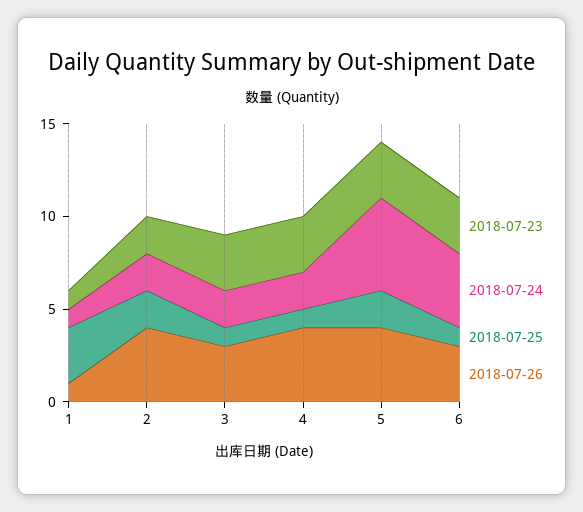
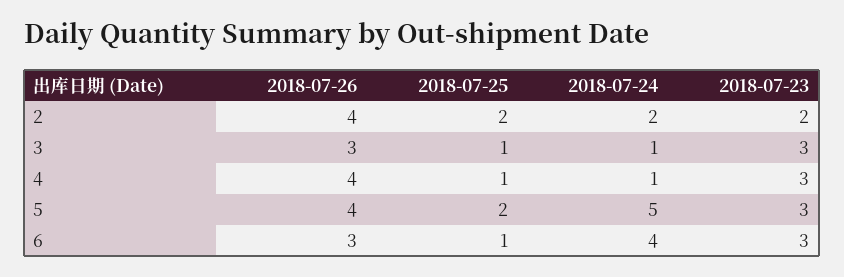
2018-07-23, 1: 1 -> none
2018-07-24, 1: 1 -> none
2018-07-25, 1: 3 -> none
2018-07-26, 1: 1 -> none
2018-07-24, 3: 2 -> 1
2018-07-24, 4: 2 -> 1

